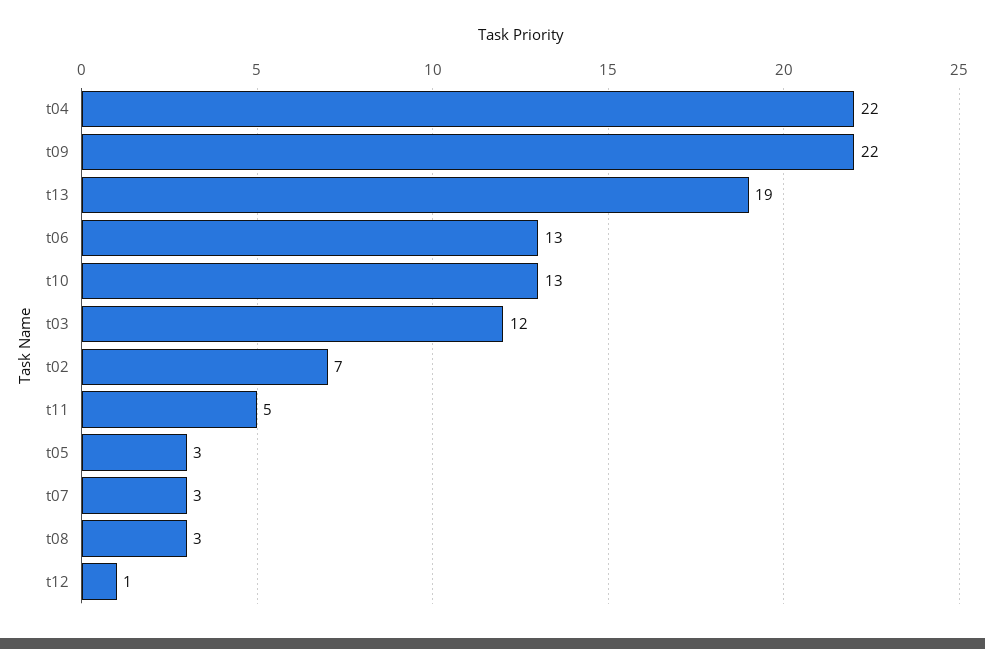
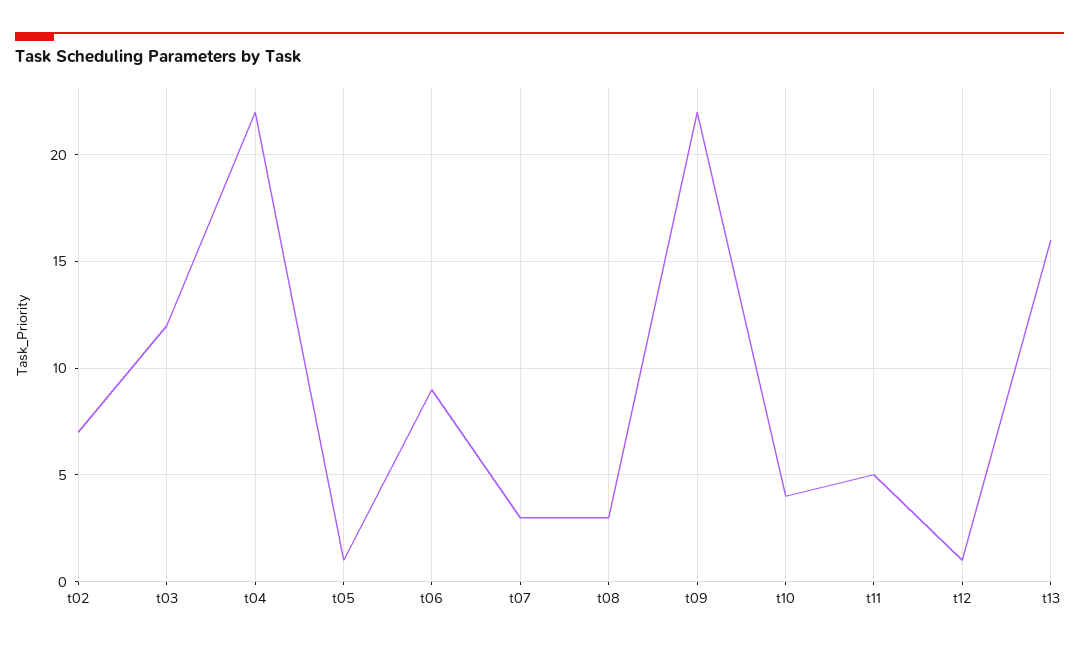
t13: 19 -> 16
t06: 13 -> 9
t10: 13 -> 4
t05: 3 -> 1

